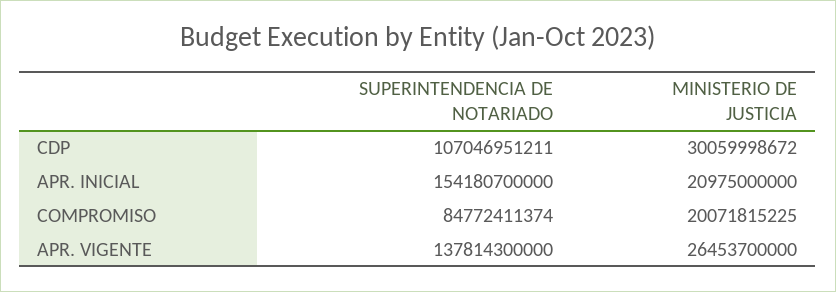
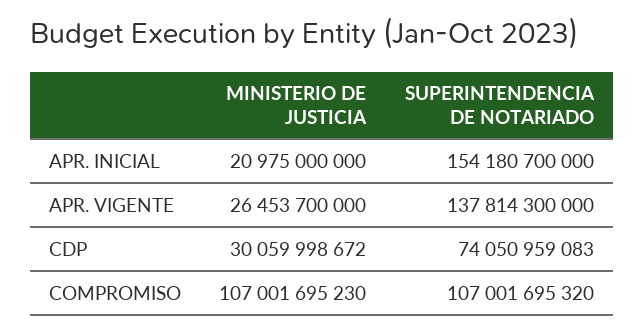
SUPERINTENDENCIA DE NOTARIADO, CDP: 107046951211 -> 74050959083
SUPERINTENDENCIA DE NOTARIADO, COMPROMISO: 84772411374 -> 107001695320
MINISTERIO DE JUSTICIA, COMPROMISO: 20071815225 -> 107001695230

